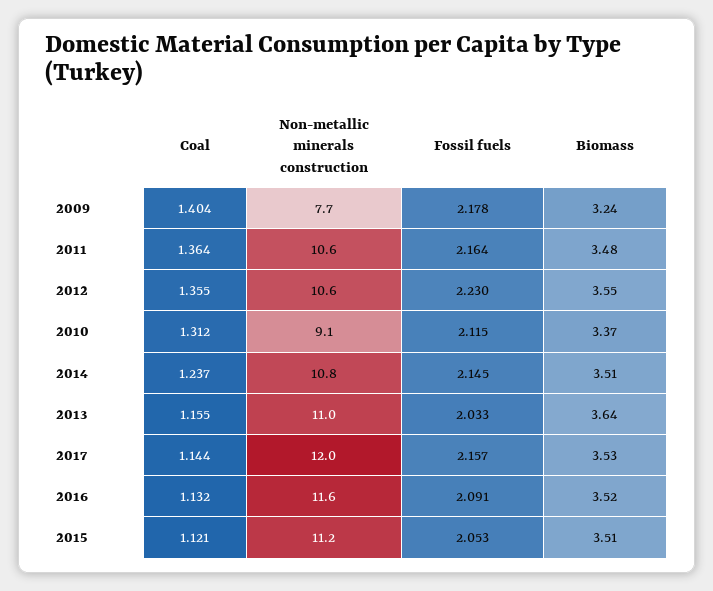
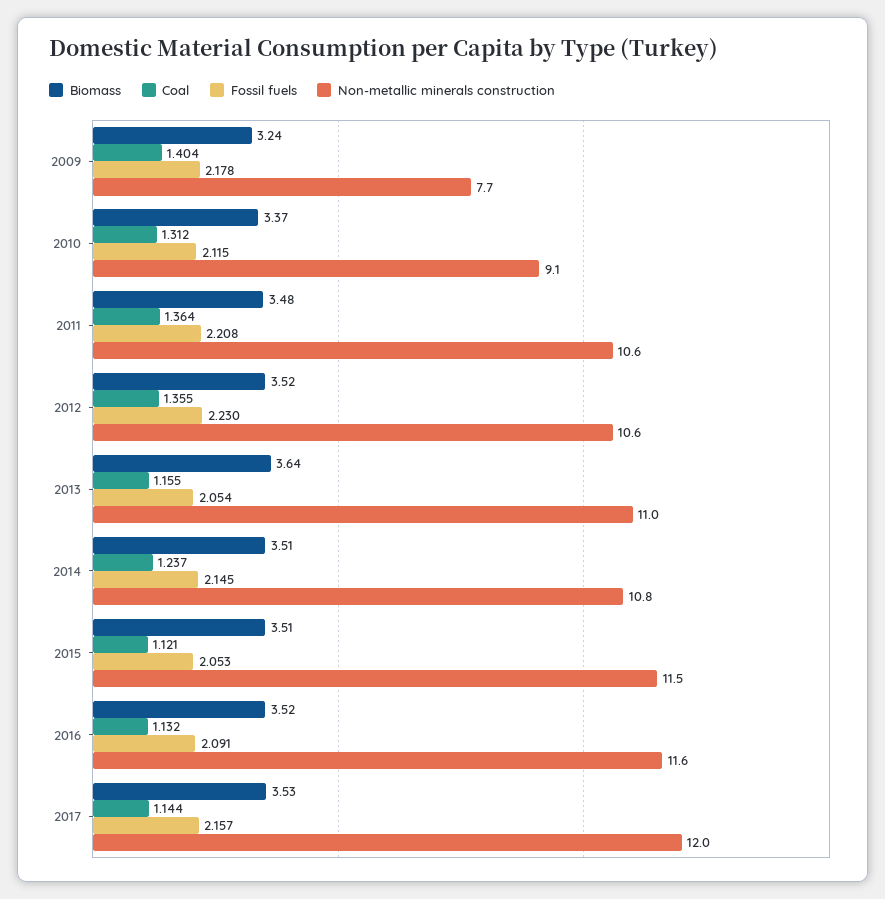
Fossil fuels, 2011: 2.164 -> 2.208
Biomass, 2012: 3.55 -> 3.52
Fossil fuels, 2013: 2.033 -> 2.054
Non-metallic minerals construction, 2015: 11.2 -> 11.5

